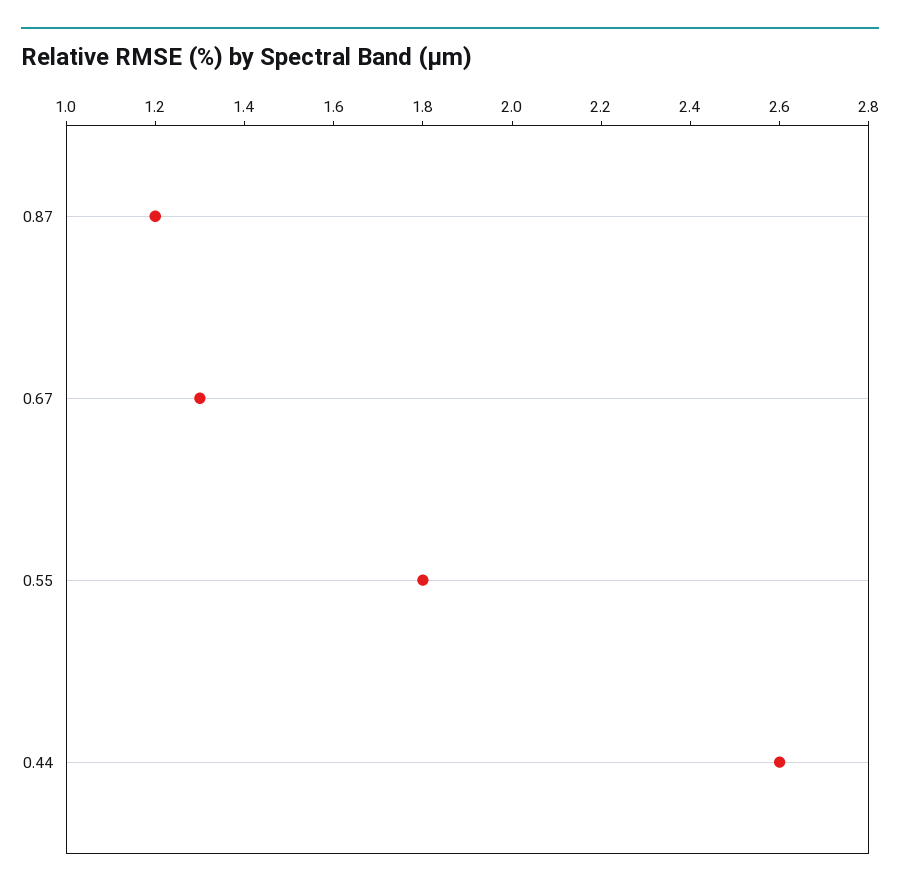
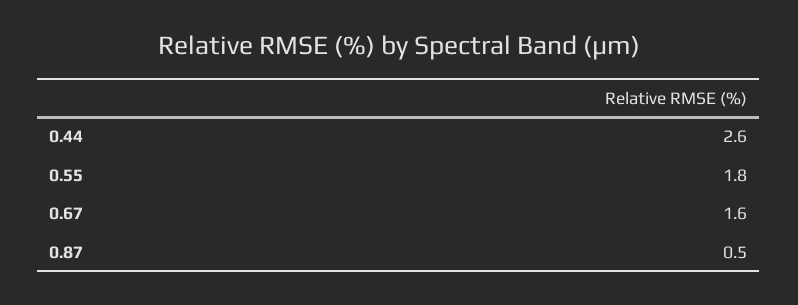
0.87: 1.2 -> 0.5
0.67: 1.3 -> 1.6

